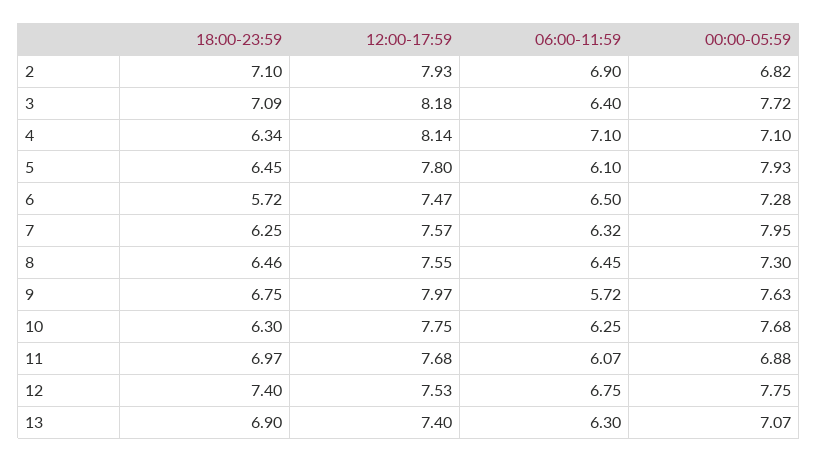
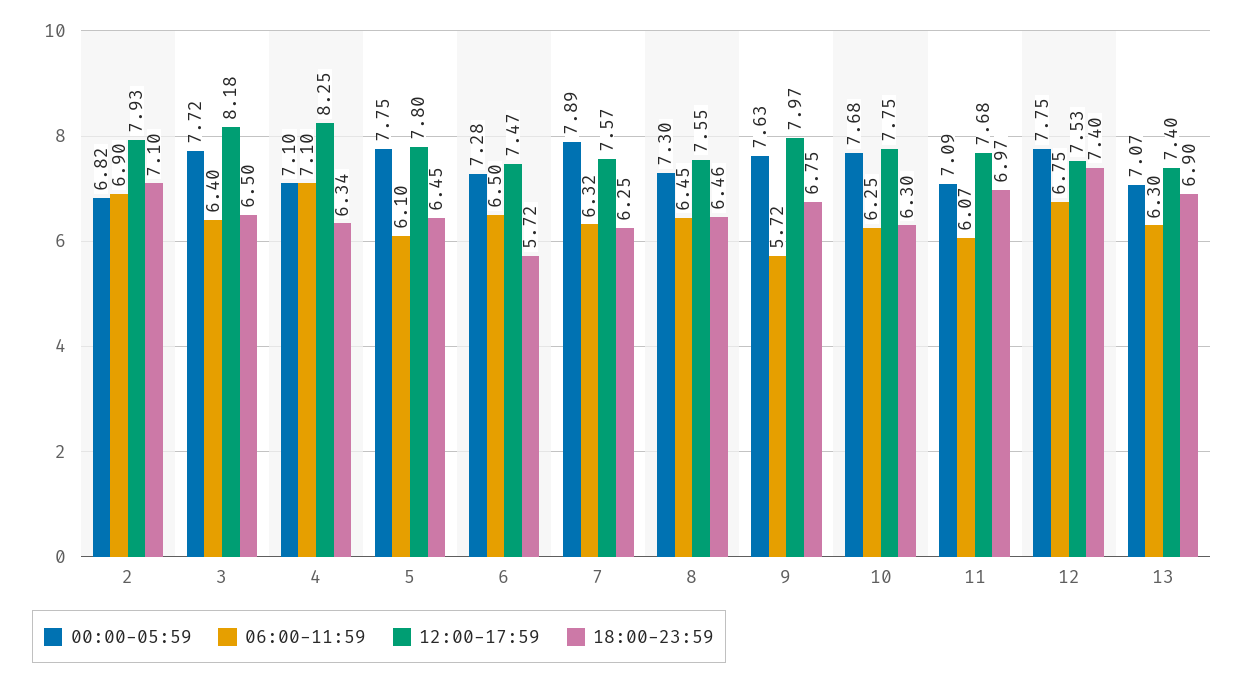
18:00-23:59, 3: 7.09 -> 6.5
12:00-17:59, 4: 8.14 -> 8.25
00:00-05:59, 5: 7.93 -> 7.75
00:00-05:59, 7: 7.95 -> 7.89
00:00-05:59, 11: 6.88 -> 7.09

